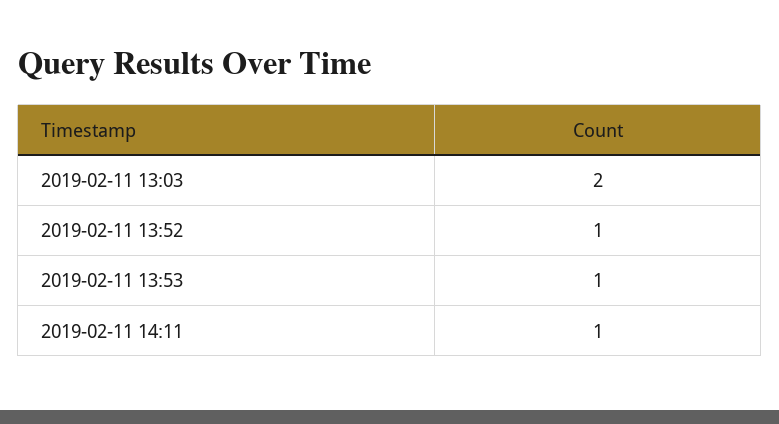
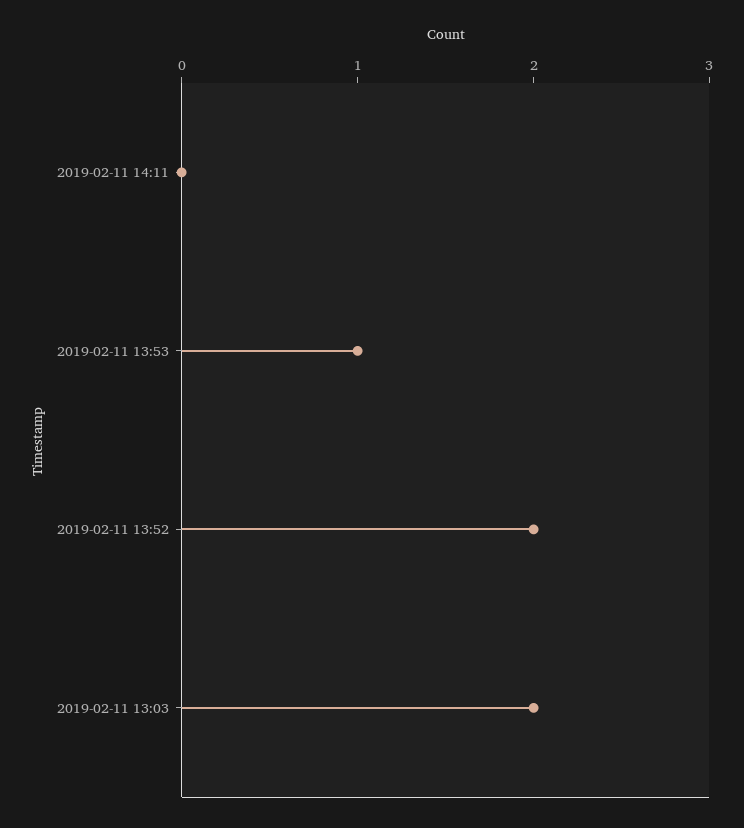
2019-02-11 13:52: 1 -> 2
2019-02-11 14:11: 1 -> 0

